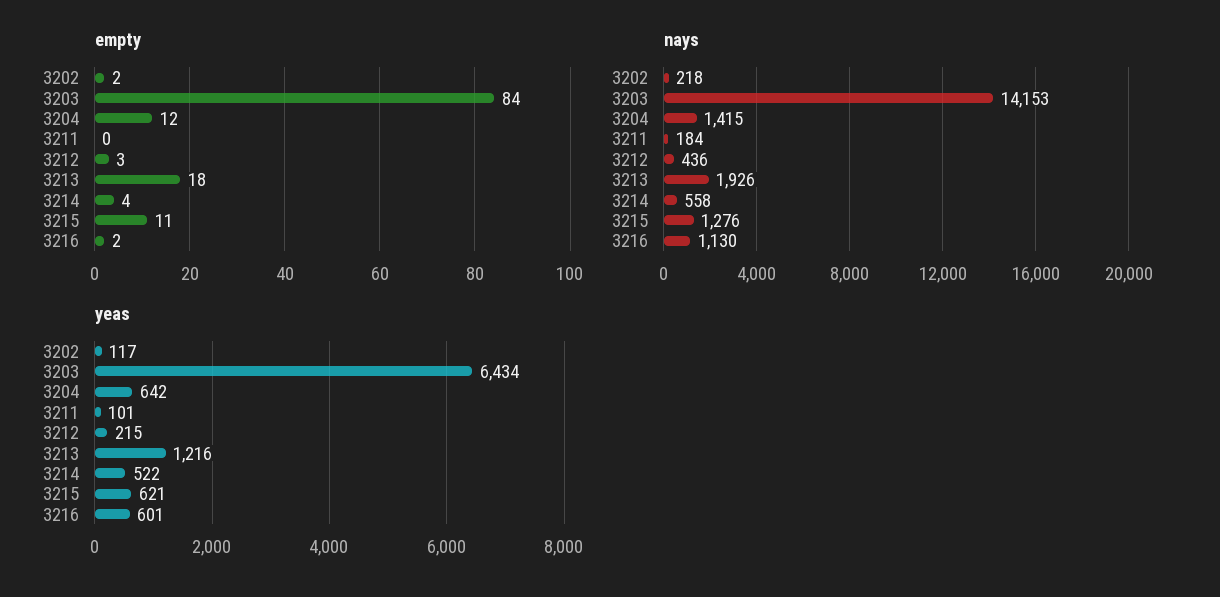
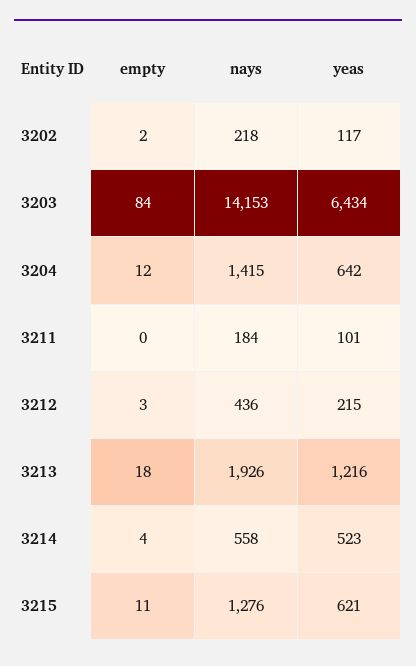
empty, 3216: 2 -> none
nays, 3216: 1130 -> none
yeas, 3214: 522 -> 523
yeas, 3216: 601 -> none

